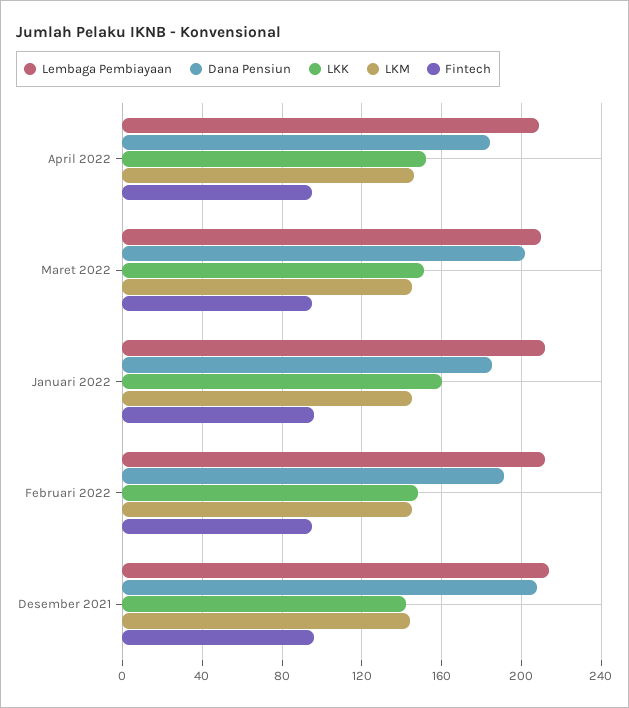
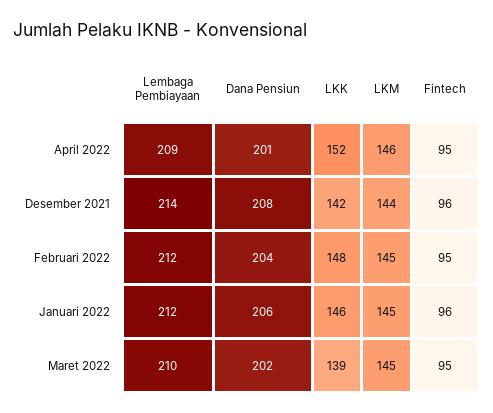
Dana Pensiun, April 2022: 185 -> 201
LKK, Maret 2022: 150 -> 139
Dana Pensiun, Januari 2022: 185 -> 206
LKK, Januari 2022: 160 -> 146
Dana Pensiun, Februari 2022: 190 -> 204

